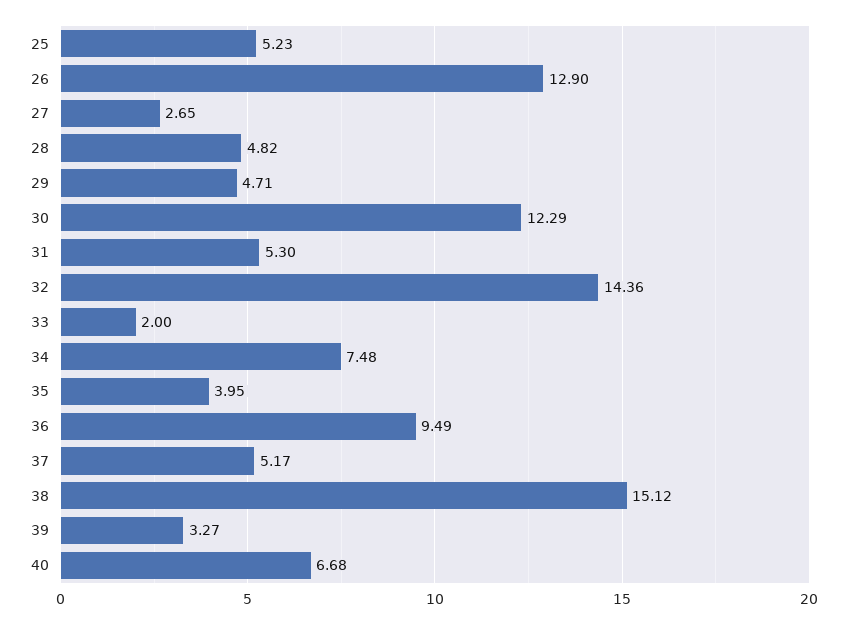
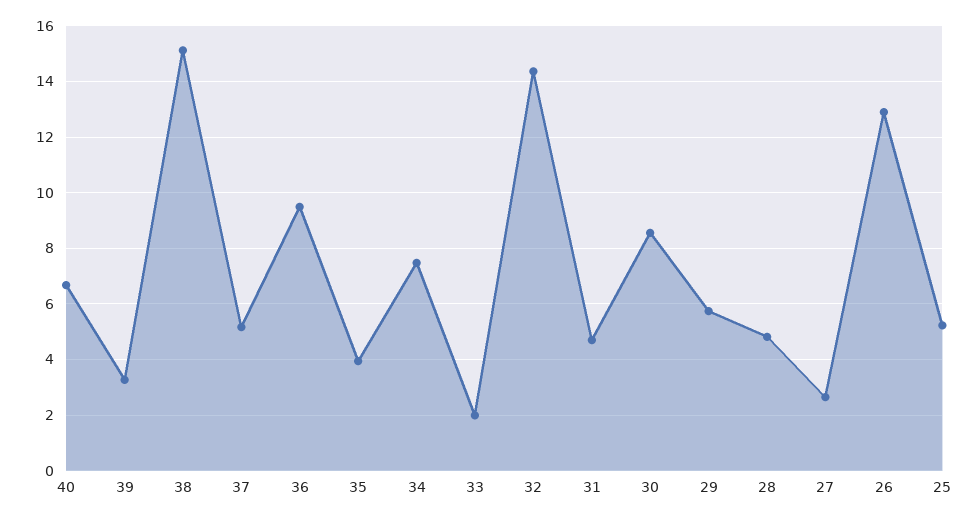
29: 4.71 -> 5.75
30: 12.29 -> 8.5
31: 5.3 -> 4.75

